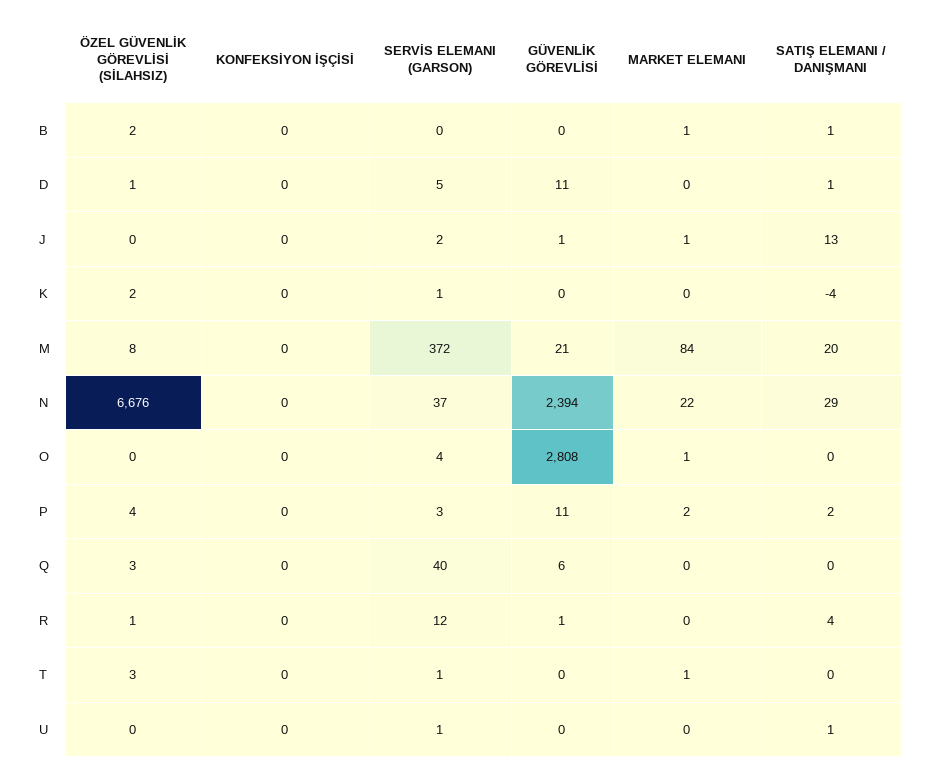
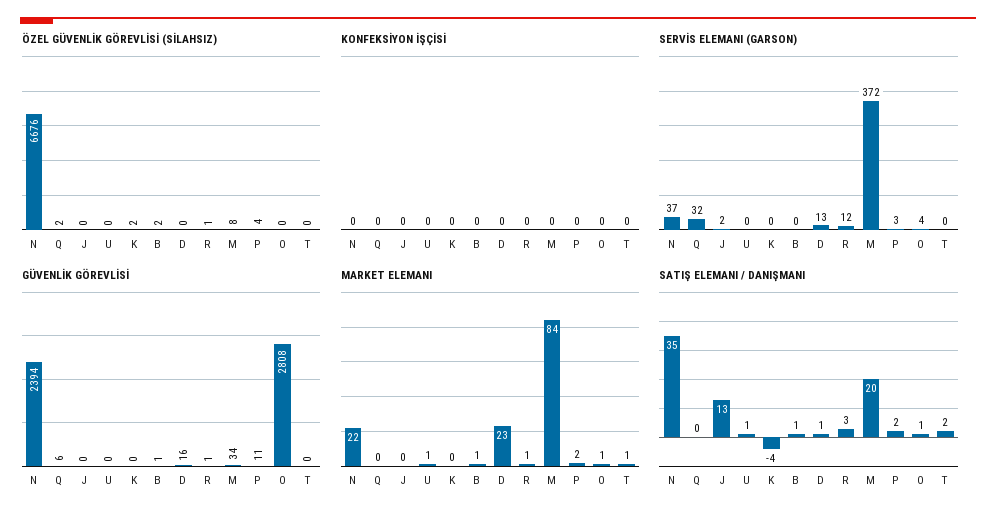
GÜVENLİK GÖREVLİSİ, B: 0 -> 1
ÖZEL GÜVENLİK GÖREVLİSİ (SİLAHSIZ), D: 1 -> 0
SERVİS ELEMANI (GARSON), D: 5 -> 13
GÜVENLİK GÖREVLİSİ, D: 11 -> 16
MARKET ELEMANI, D: 0 -> 23
GÜVENLİK GÖREVLİSİ, J: 1 -> 0
MARKET ELEMANI, J: 1 -> 0
SERVİS ELEMANI (GARSON), K: 1 -> 0
GÜVENLİK GÖREVLİSİ, M: 21 -> 34
SATIŞ ELEMANI / DANIŞMANI, N: 29 -> 35
SATIŞ ELEMANI / DANIŞMANI, O: 0 -> 1
ÖZEL GÜVENLİK GÖREVLİSİ (SİLAHSIZ), Q: 3 -> 2
SERVİS ELEMANI (GARSON), Q: 40 -> 32
MARKET ELEMANI, R: 0 -> 1
SATIŞ ELEMANI / DANIŞMANI, R: 4 -> 3
ÖZEL GÜVENLİK GÖREVLİSİ (SİLAHSIZ), T: 3 -> 0
SERVİS ELEMANI (GARSON), T: 1 -> 0
SATIŞ ELEMANI / DANIŞMANI, T: 0 -> 2
SERVİS ELEMANI (GARSON), U: 1 -> 0
MARKET ELEMANI, U: 0 -> 1

